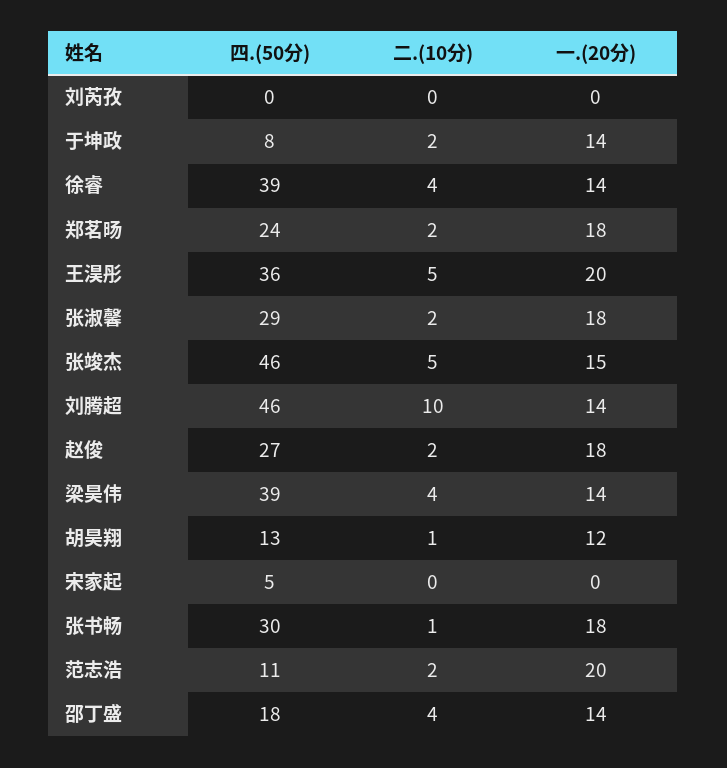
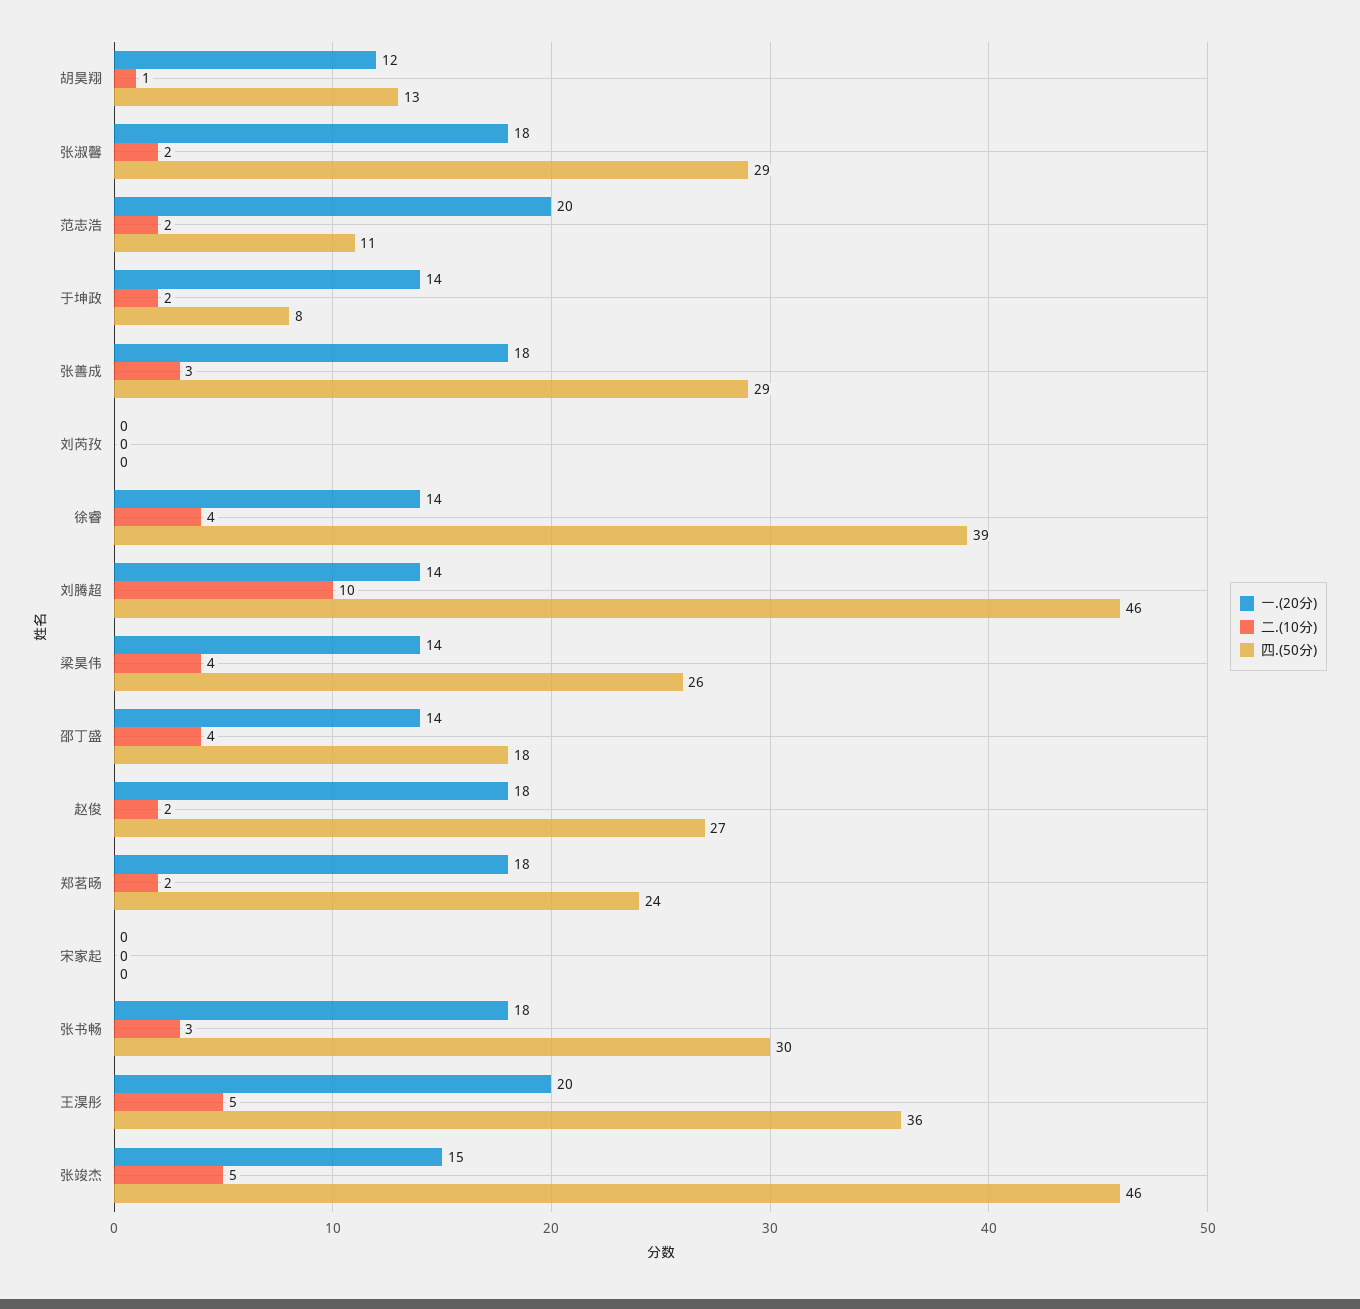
四.(50分), 梁昊伟: 39 -> 26
四.(50分), 宋家起: 5 -> 0
二.(10分), 张书畅: 1 -> 3
一.(20分), 张善成: none -> 18
二.(10分), 张善成: none -> 3
四.(50分), 张善成: none -> 29

